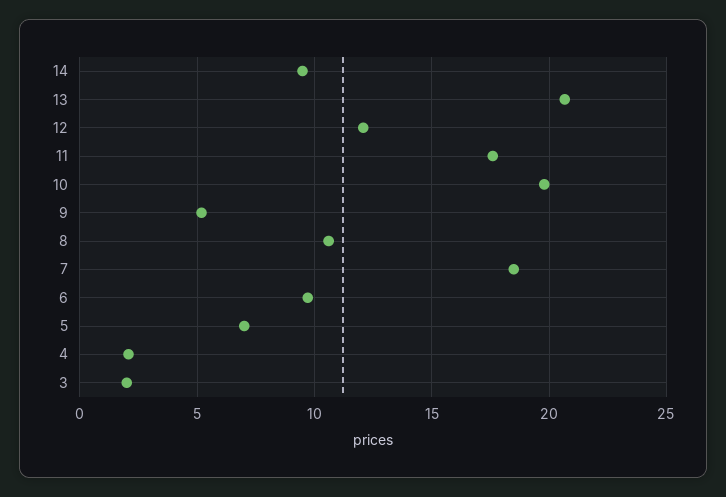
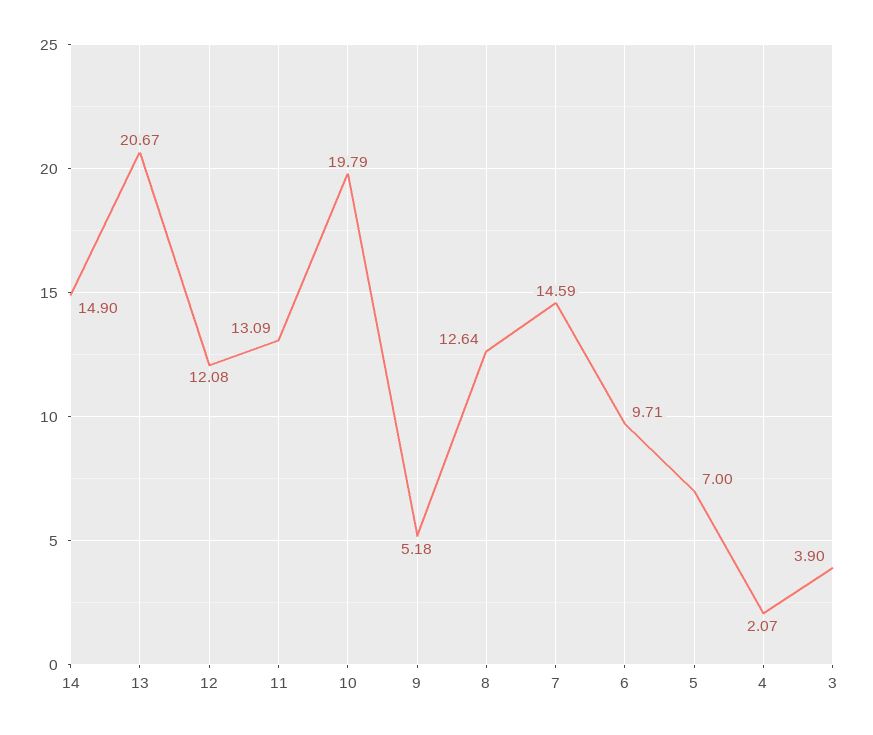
14: 9.5 -> 14.9
11: 17.5 -> 13.09
8: 10.5 -> 12.64
7: 18.5 -> 14.59
3: 2 -> 3.9

